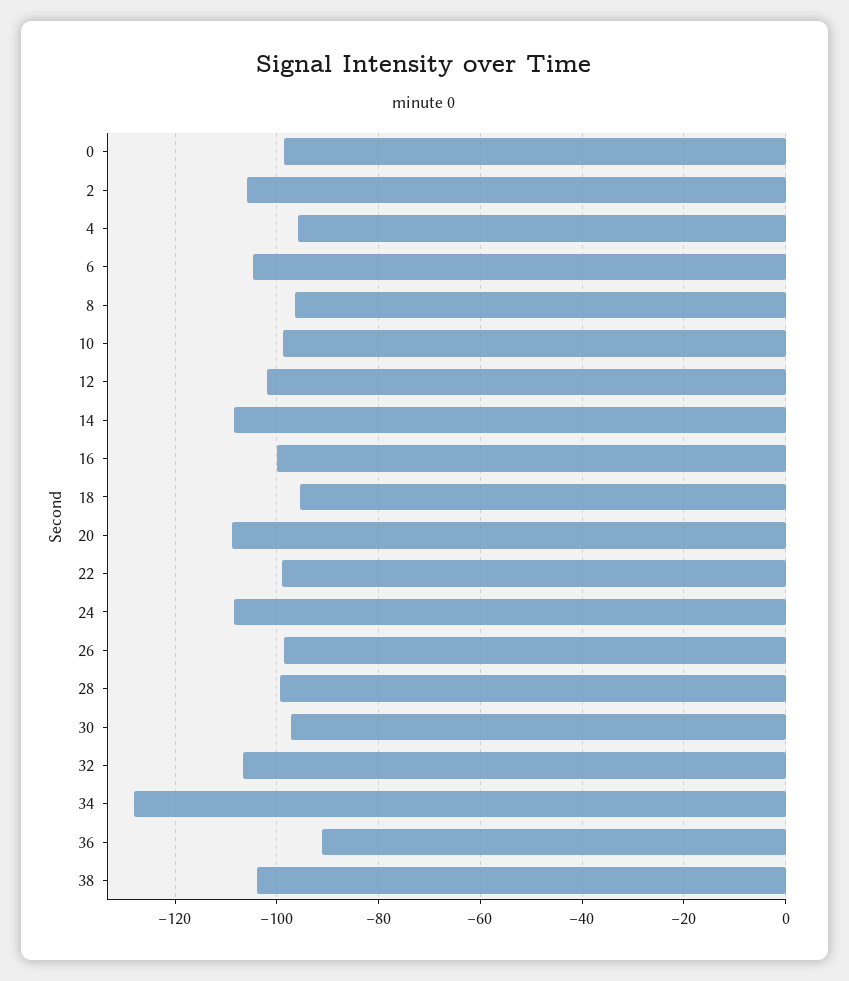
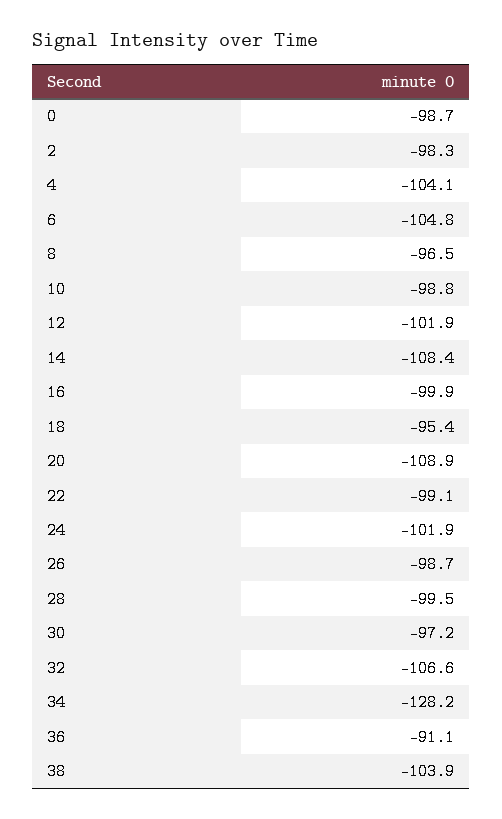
2: -106 -> -98.3
4: -96 -> -104.1
24: -108 -> -101.9

